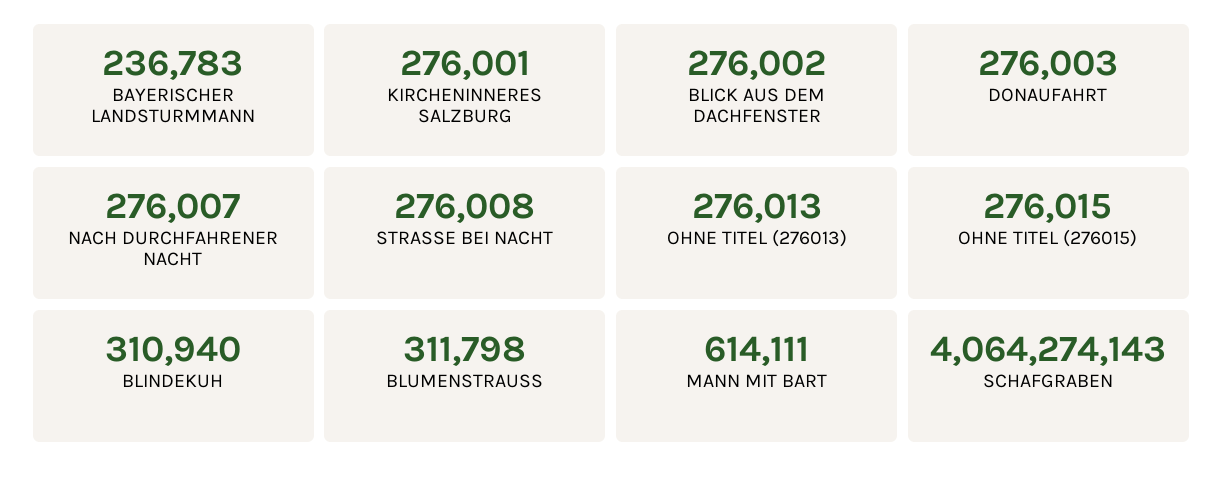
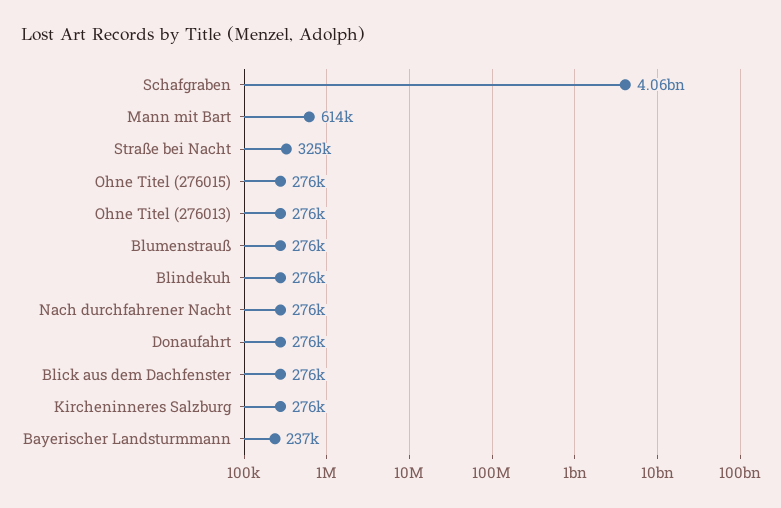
STRASSE BEI NACHT: 276008 -> 325000
BLINDEKUH: 310940 -> 276000
BLUMENSTRAUSS: 311798 -> 276000

